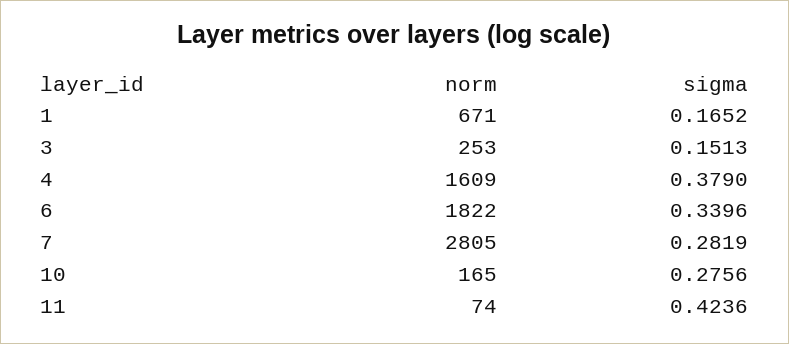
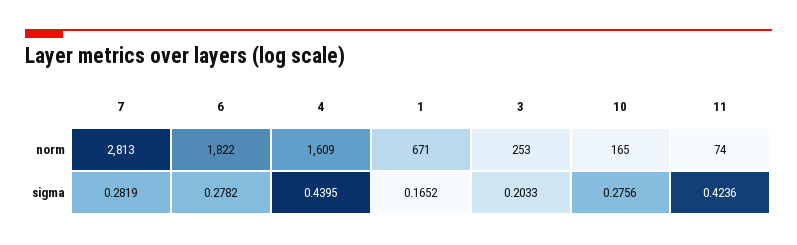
sigma, 3: 0.1513 -> 0.2033
sigma, 4: 0.379 -> 0.4395
sigma, 6: 0.3396 -> 0.2782
norm, 7: 2805 -> 2813

